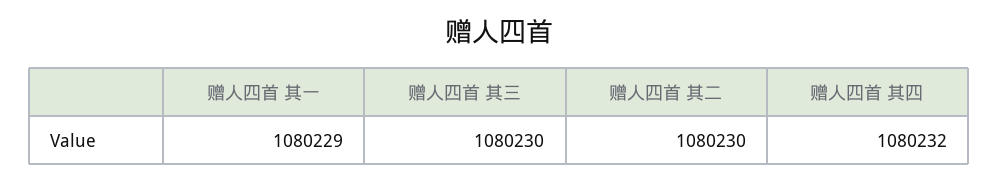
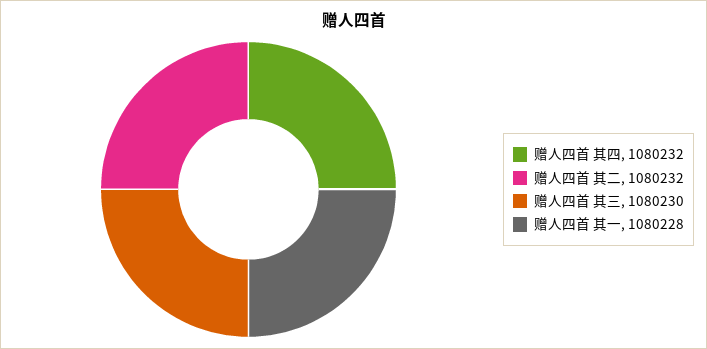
赠人四首 其一: 1080229 -> 1080228
赠人四首 其二: 1080230 -> 1080232

